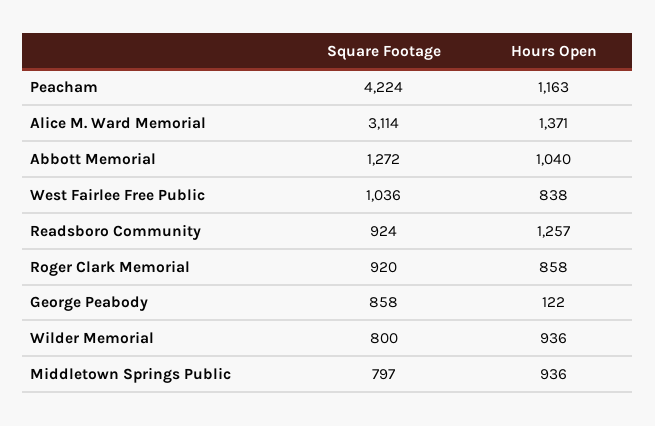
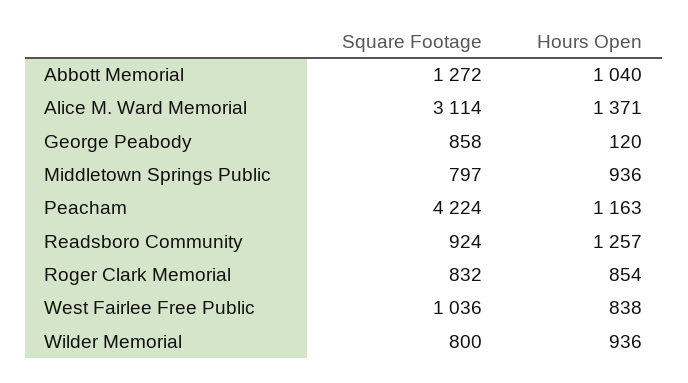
Square Footage, Roger Clark Memorial: 920 -> 832
Hours Open, Roger Clark Memorial: 858 -> 854
Hours Open, George Peabody: 122 -> 120

